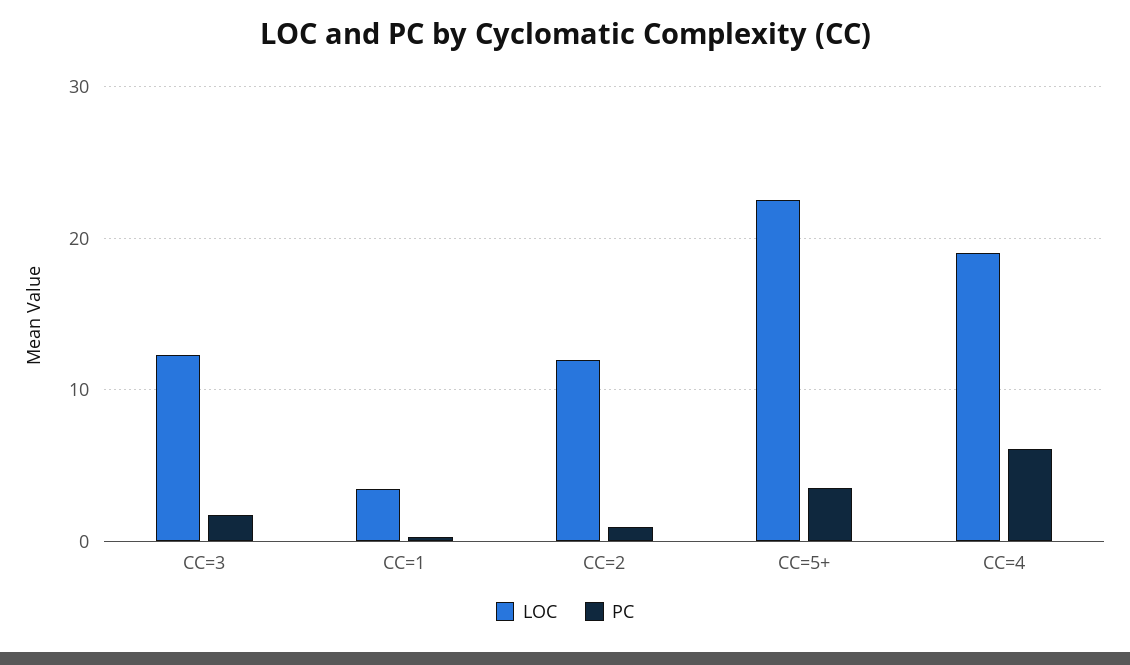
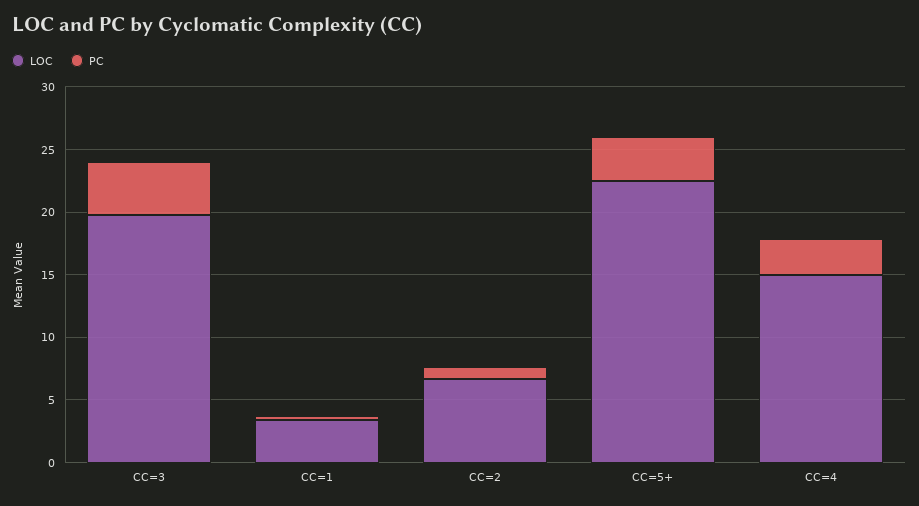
LOC, CC=3: 12 -> 20
PC, CC=3: 2 -> 4
LOC, CC=2: 12 -> 7
LOC, CC=4: 19 -> 15
PC, CC=4: 6 -> 3

